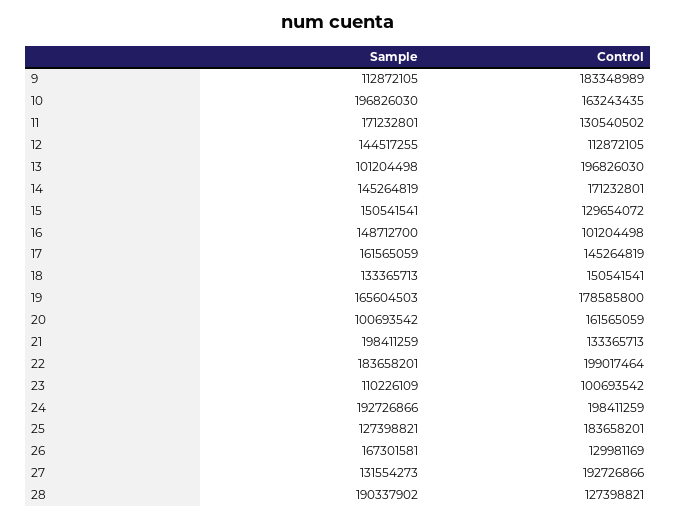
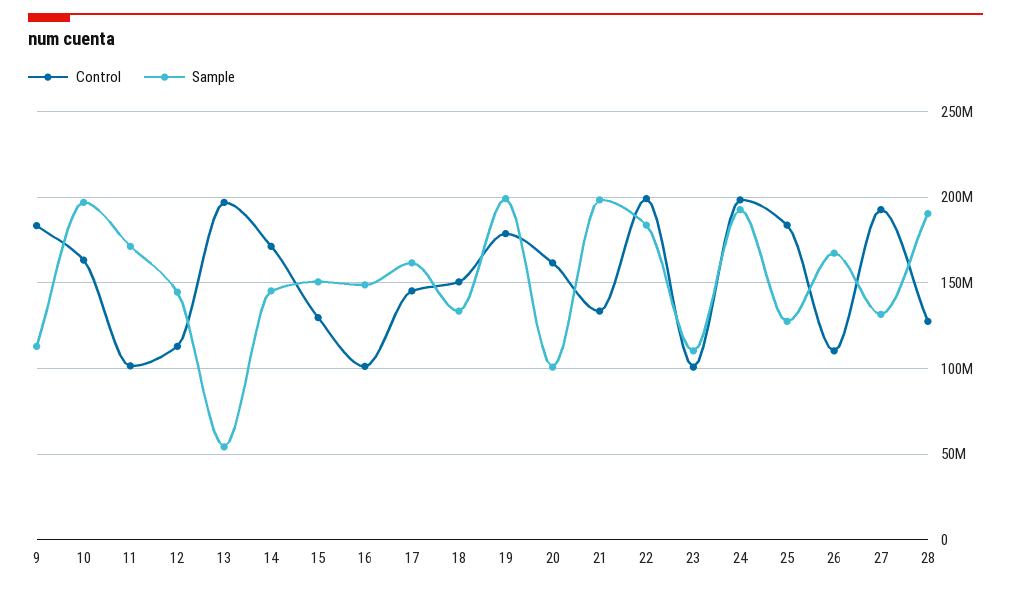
Control, 11: 130540502 -> 100000000
Sample, 13: 101204498 -> 55000000
Sample, 19: 165604503 -> 200000000
Control, 26: 129981169 -> 110000000

